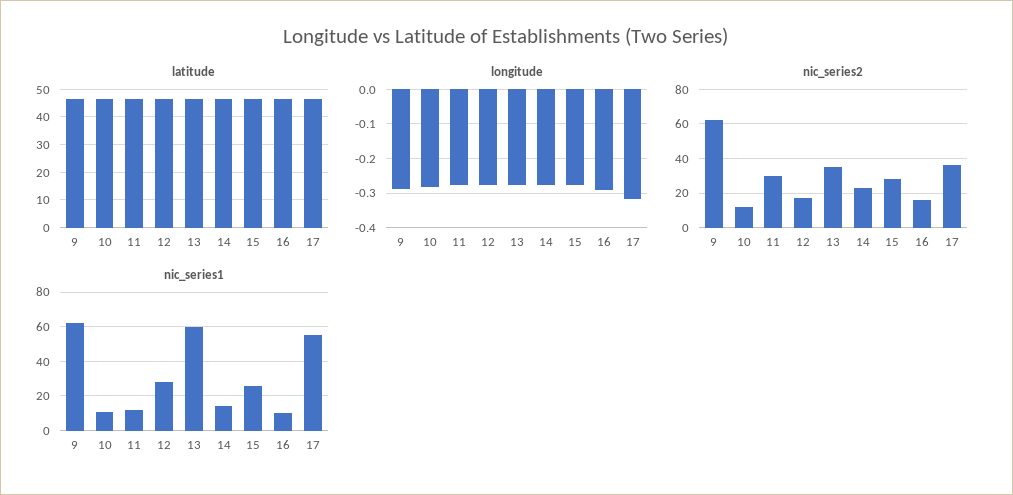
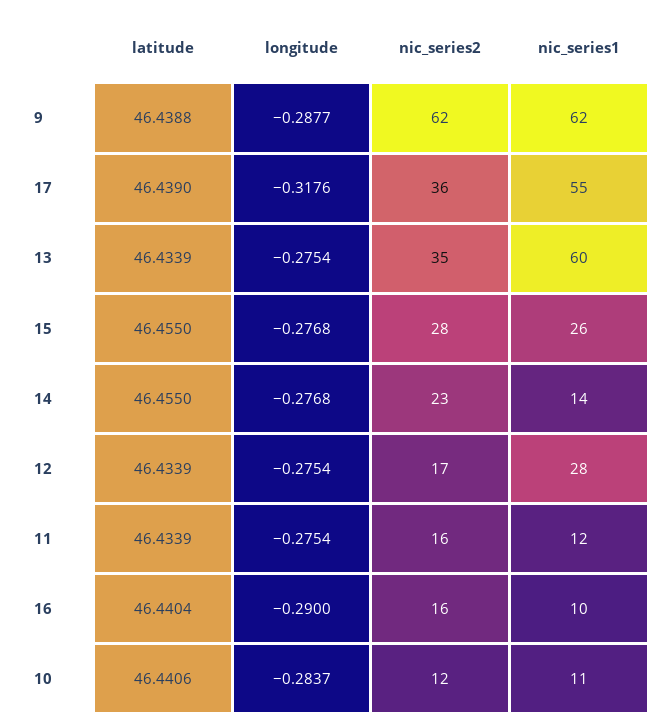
nic_series2, 11: 30 -> 16

